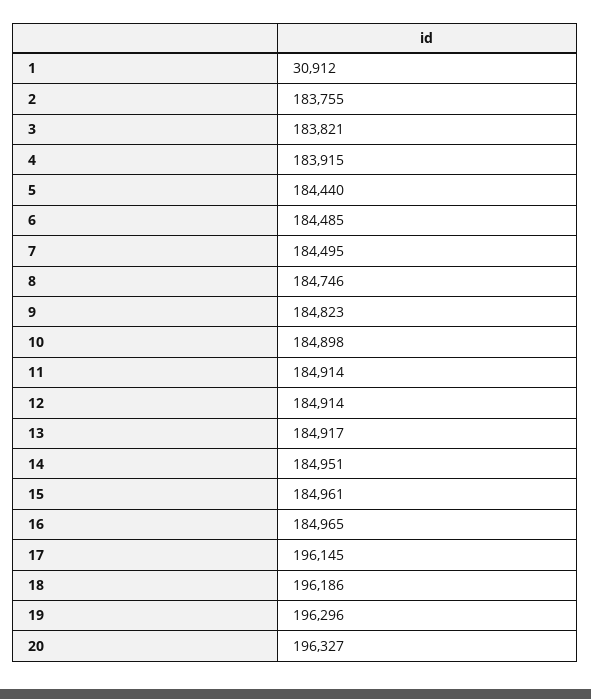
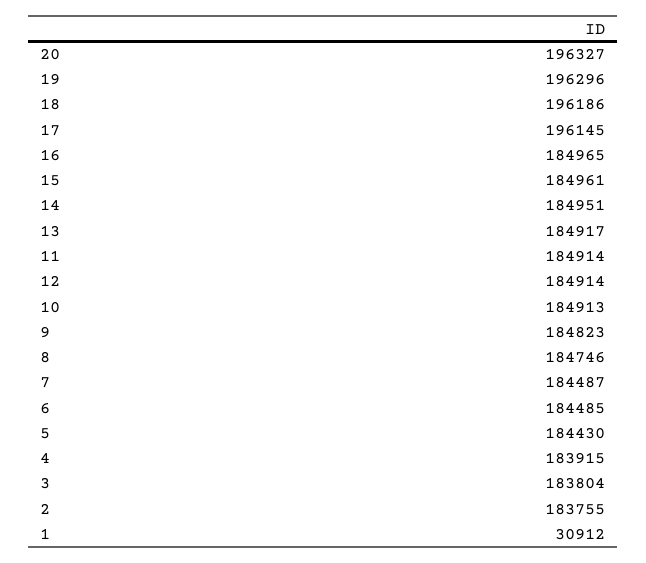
3: 183821 -> 183804
5: 184440 -> 184430
7: 184495 -> 184487
10: 184898 -> 184913

